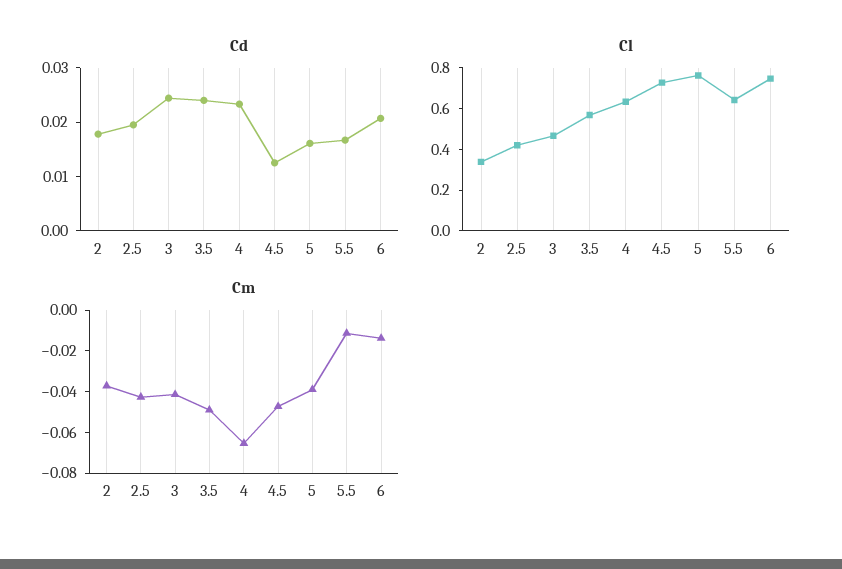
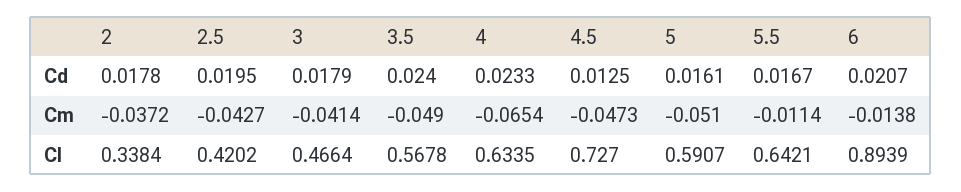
Cd, 3: 0.024 -> 0.0179
Cl, 5: 0.75 -> 0.5907
Cl, 6: 0.75 -> 0.8939
Cm, 5: -0.04 -> -0.051

